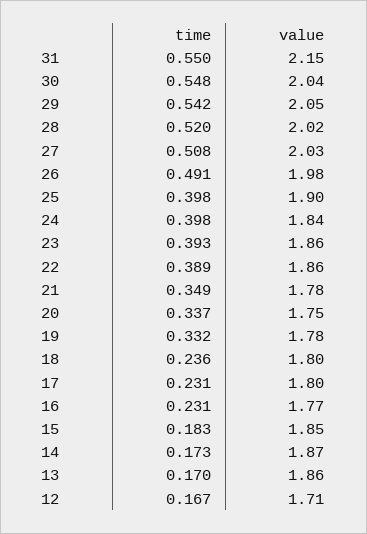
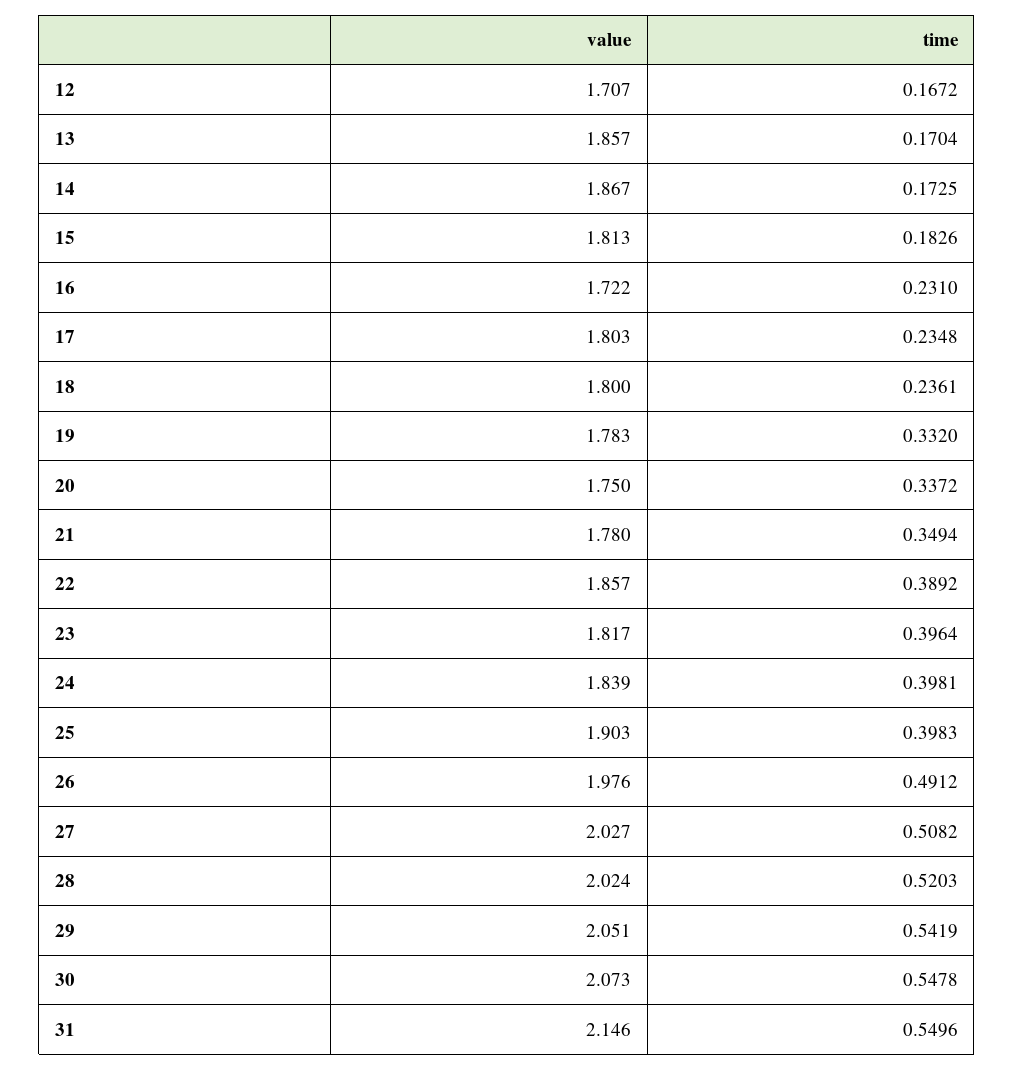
value, 30: 2.04 -> 2.073
time, 23: 0.393 -> 0.3964
value, 23: 1.86 -> 1.817
time, 17: 0.231 -> 0.2348
value, 16: 1.77 -> 1.722
value, 15: 1.85 -> 1.813

